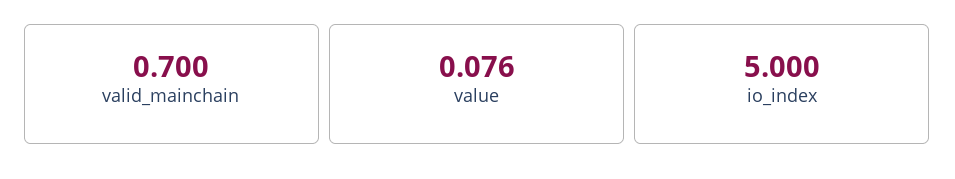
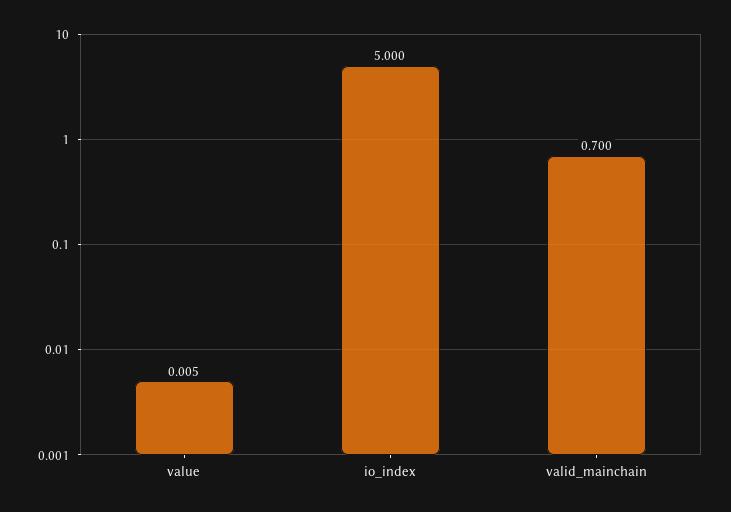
value: 0.076 -> 0.005

